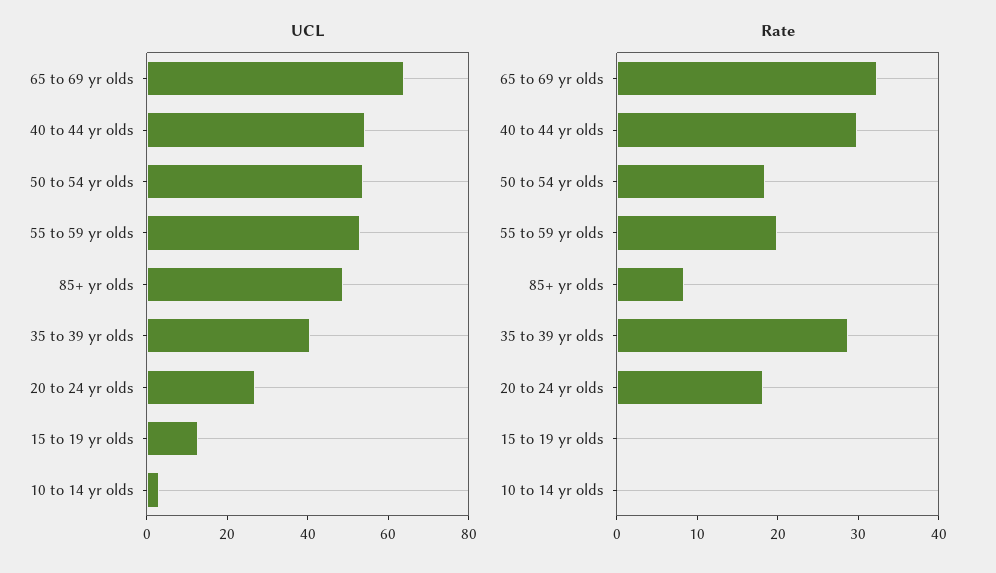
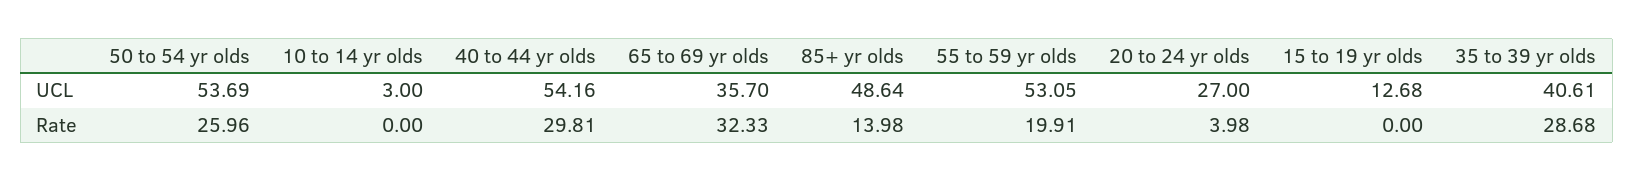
UCL, 65 to 69 yr olds: 65 -> 35.7
Rate, 50 to 54 yr olds: 18 -> 25.96
Rate, 85+ yr olds: 8 -> 13.98
Rate, 20 to 24 yr olds: 18 -> 3.98

